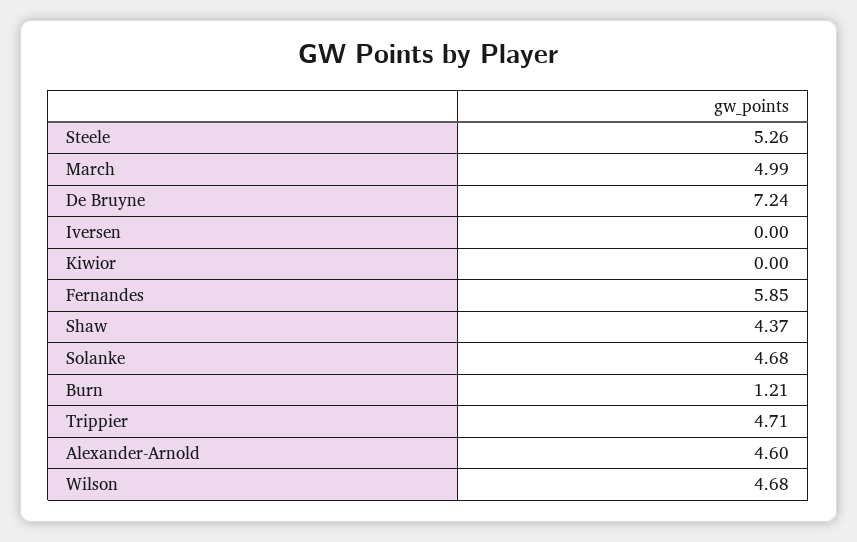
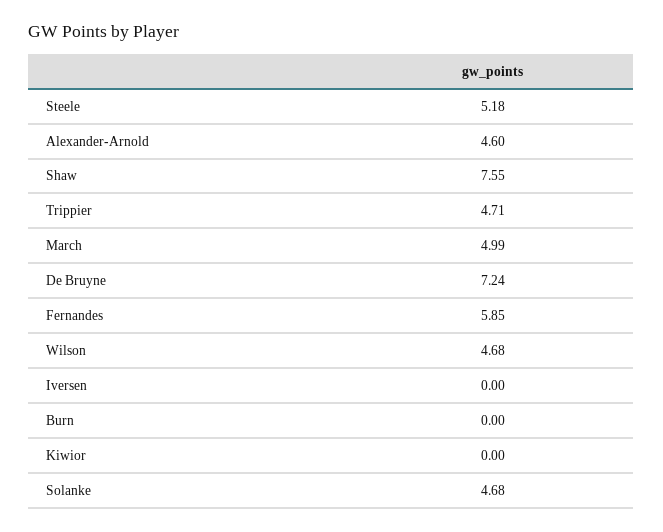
Steele: 5.26 -> 5.18
Shaw: 4.37 -> 7.55
Burn: 1.21 -> 0

